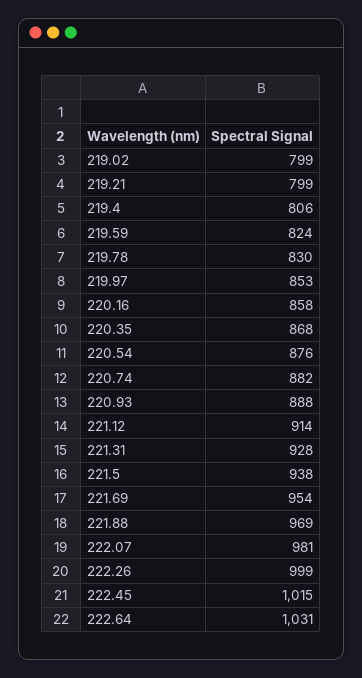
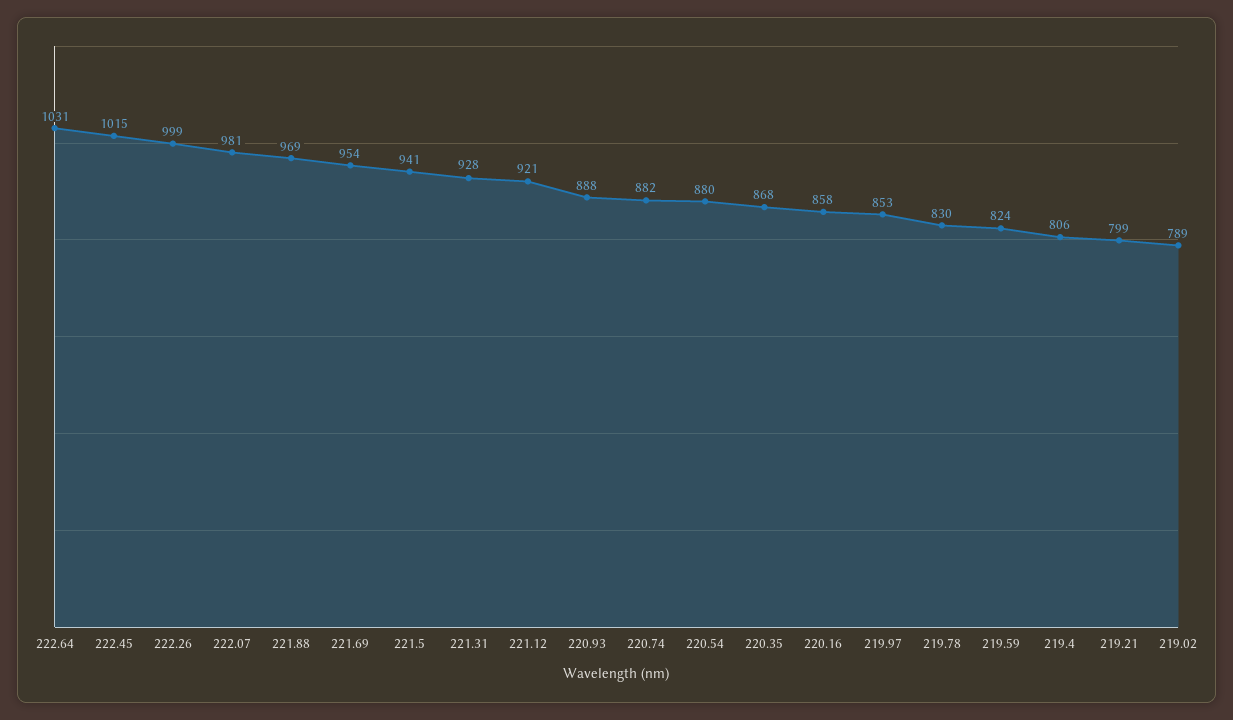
219.02: 799 -> 789
220.54: 876 -> 880
221.12: 914 -> 921
221.5: 938 -> 941

